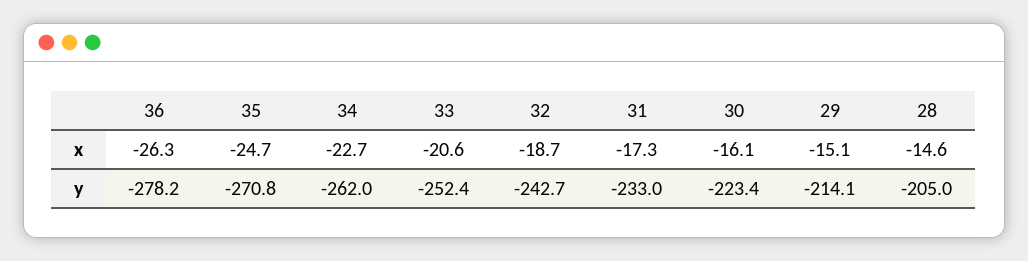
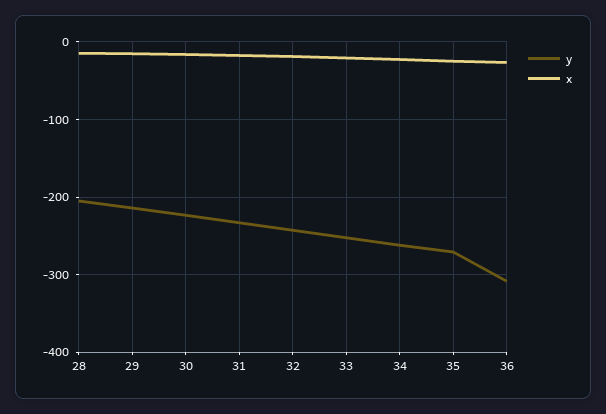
y, 36: -278.2 -> -310

